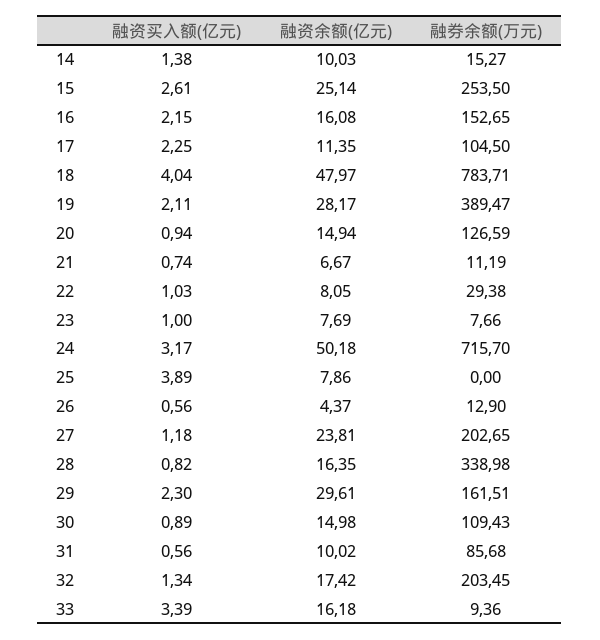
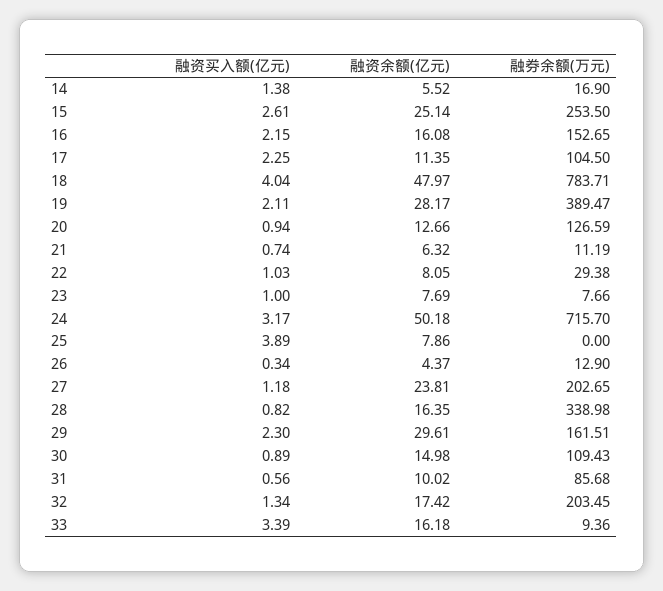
融资余额(亿元), 14: 10.03 -> 5.52
融券余额(万元), 14: 15.27 -> 16.9
融资余额(亿元), 20: 14.94 -> 12.66
融资余额(亿元), 21: 6.67 -> 6.32
融资买入额(亿元), 26: 0.56 -> 0.34

